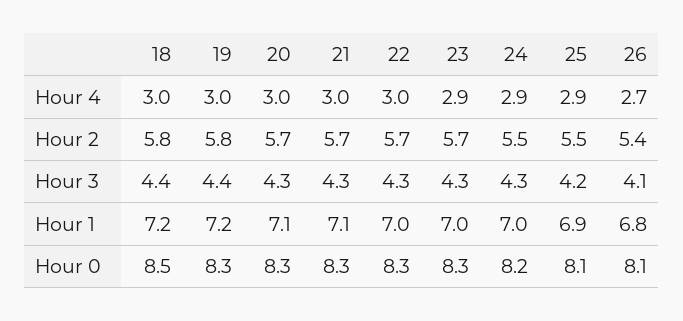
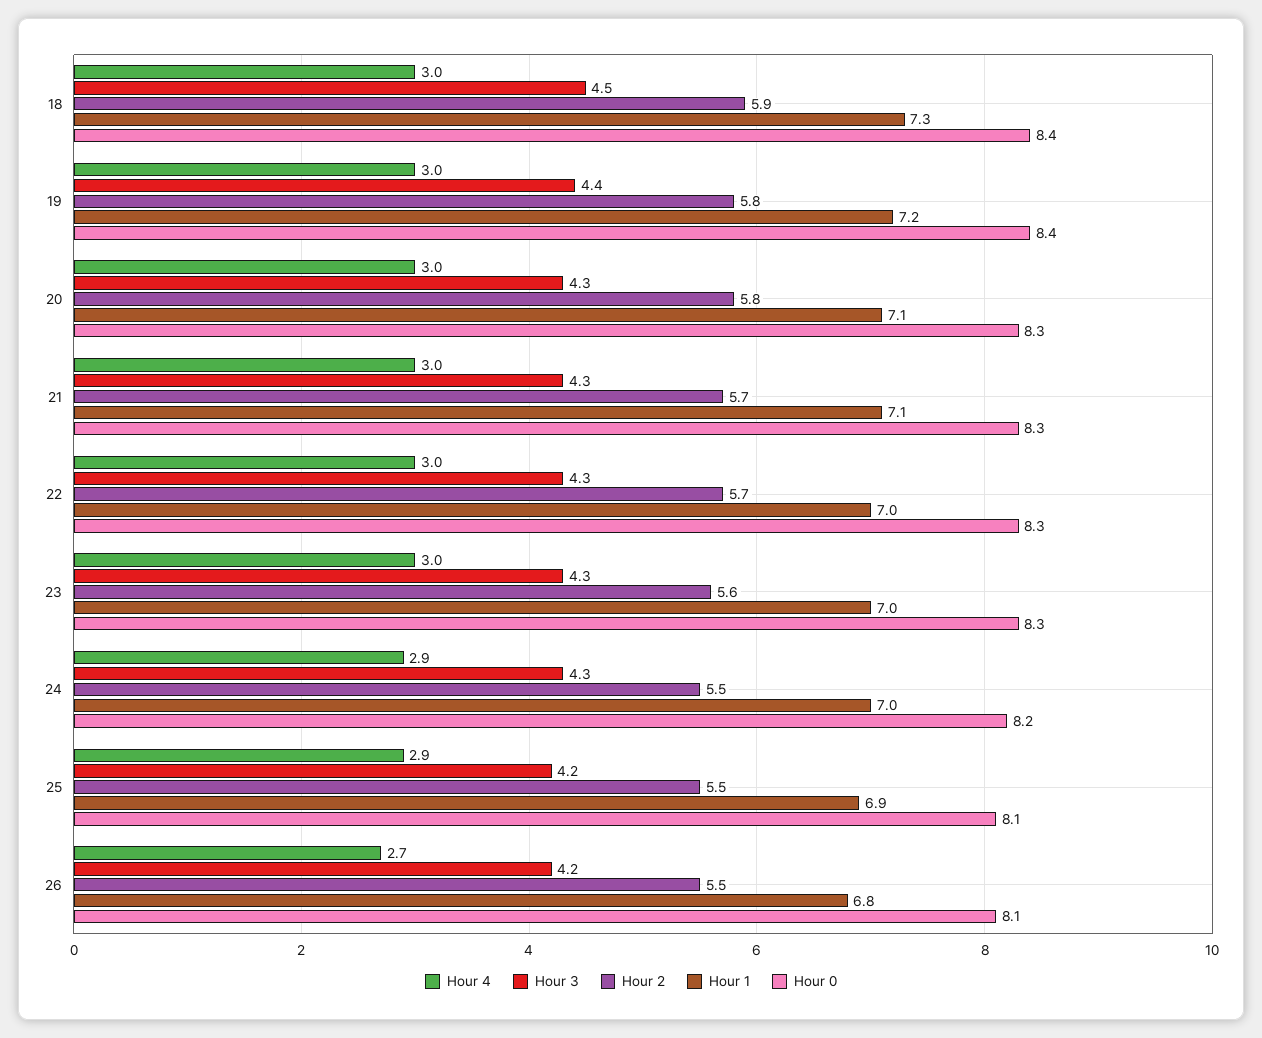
Hour 4, 23: 2.9 -> 3
Hour 2, 18: 5.8 -> 5.9
Hour 2, 20: 5.7 -> 5.8
Hour 2, 23: 5.7 -> 5.6
Hour 2, 26: 5.4 -> 5.5
Hour 3, 18: 4.4 -> 4.5
Hour 3, 26: 4.1 -> 4.2
Hour 1, 18: 7.2 -> 7.3
Hour 0, 18: 8.5 -> 8.4
Hour 0, 19: 8.3 -> 8.4

